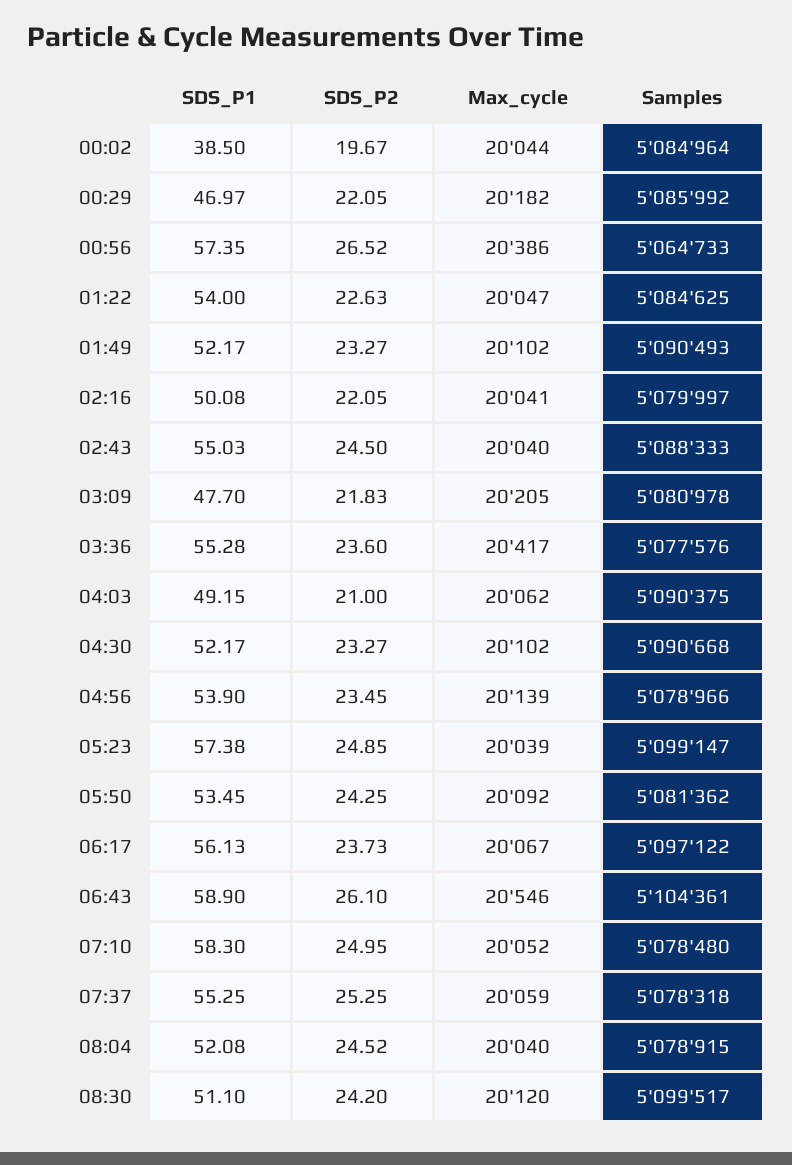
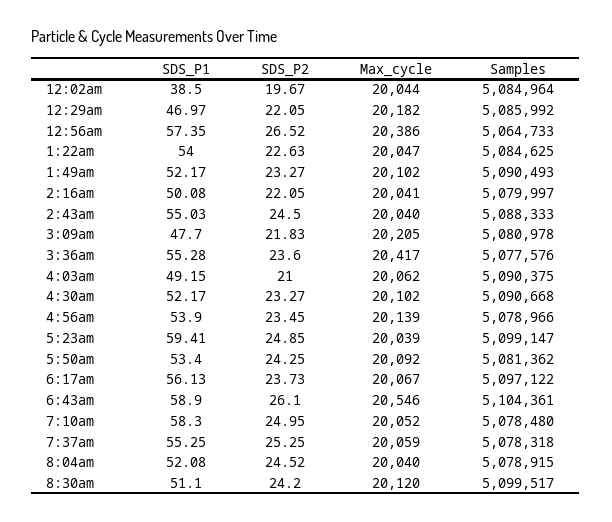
SDS_P1, 05:23: 57.38 -> 59.41
SDS_P1, 05:50: 53.45 -> 53.4

